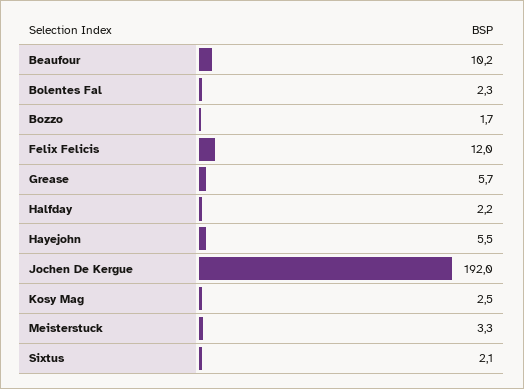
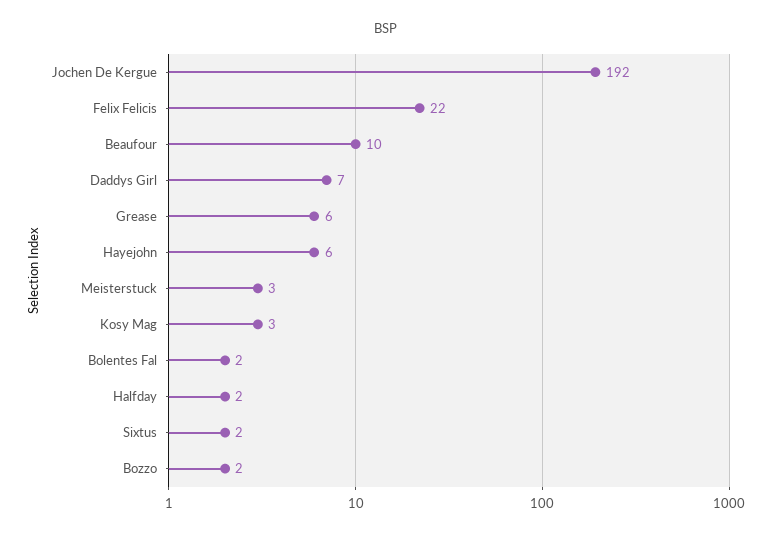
Felix Felicis: 12 -> 22
Daddys Girl: none -> 7

